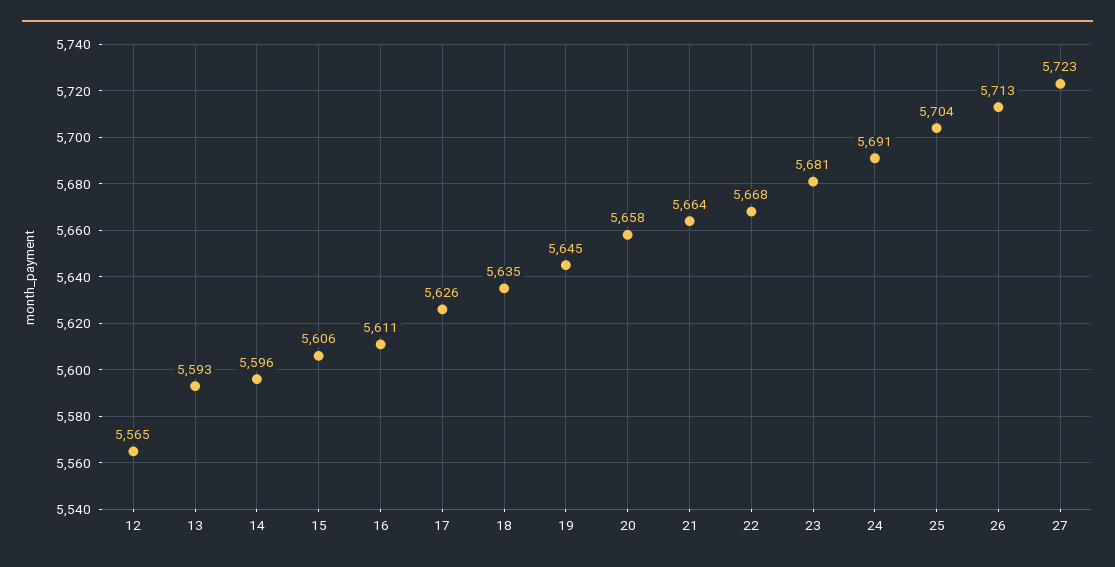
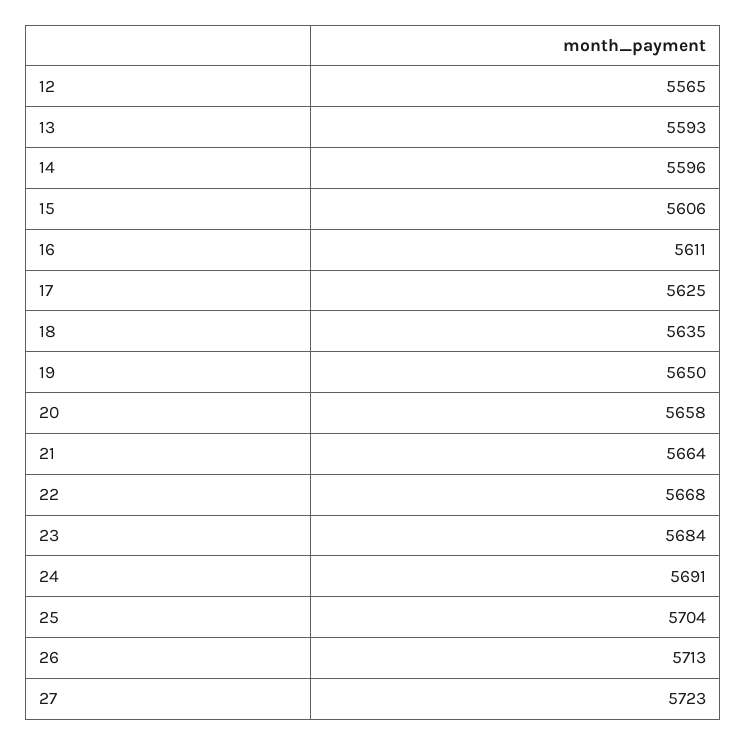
17: 5626 -> 5625
19: 5645 -> 5650
23: 5681 -> 5684

